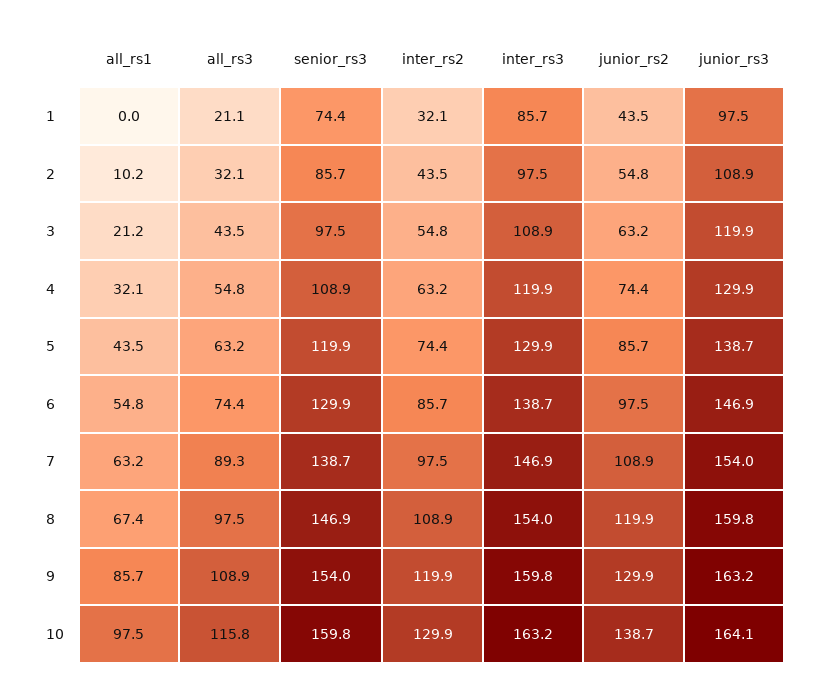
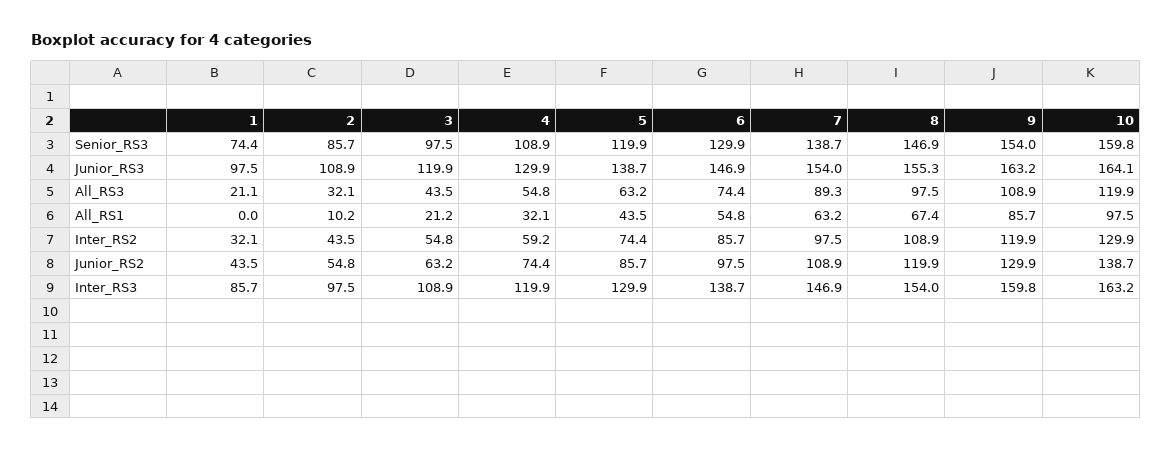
inter_rs2, 4: 63.2 -> 59.2
junior_rs3, 8: 159.8 -> 155.3
all_rs3, 10: 115.8 -> 119.9

